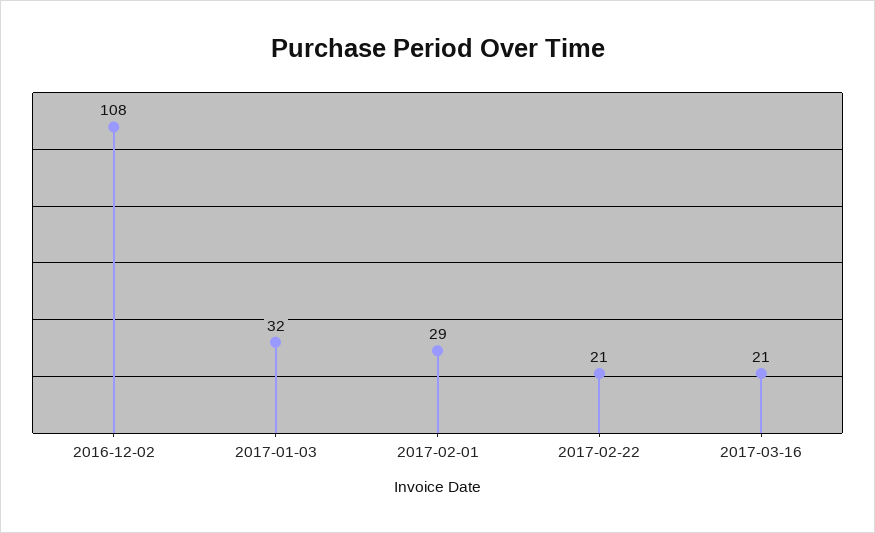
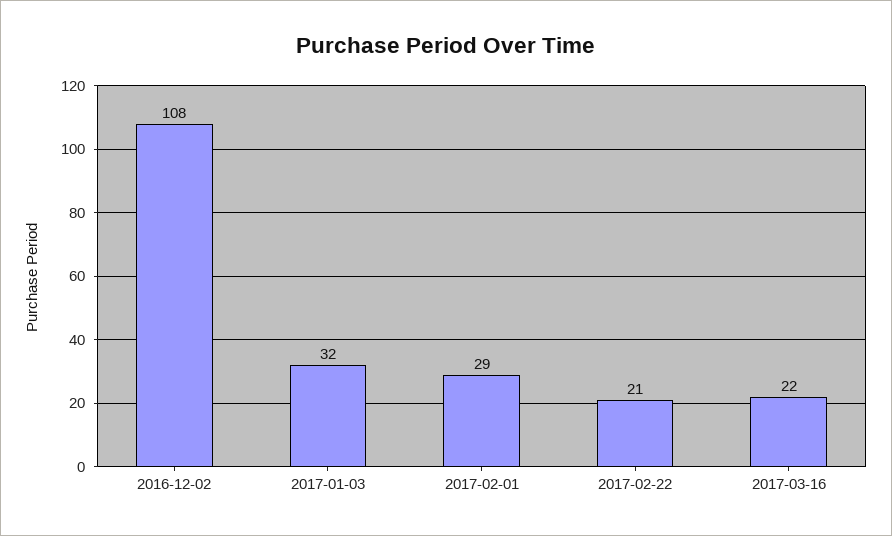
2017-03-16: 21 -> 22

